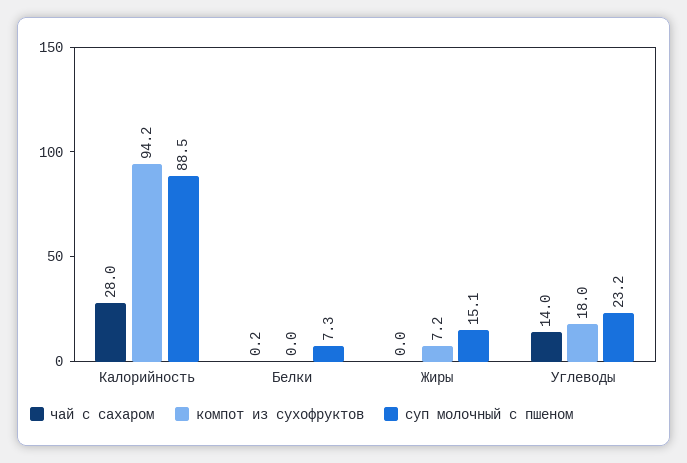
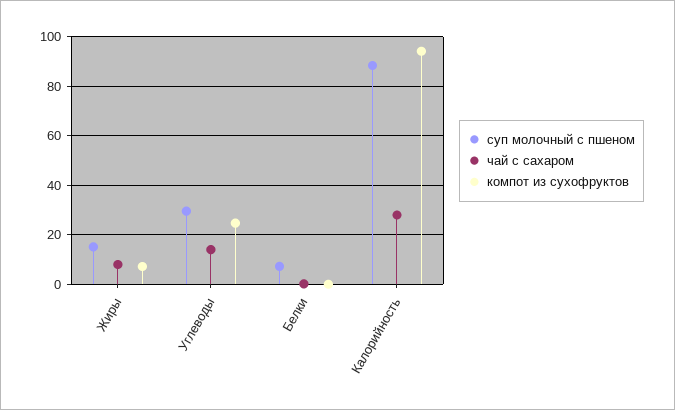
чай с сахаром, Жиры: 0 -> 7.5
компот из сухофруктов, Углеводы: 18 -> 25
суп молочный с пшеном, Углеводы: 23.2 -> 30

